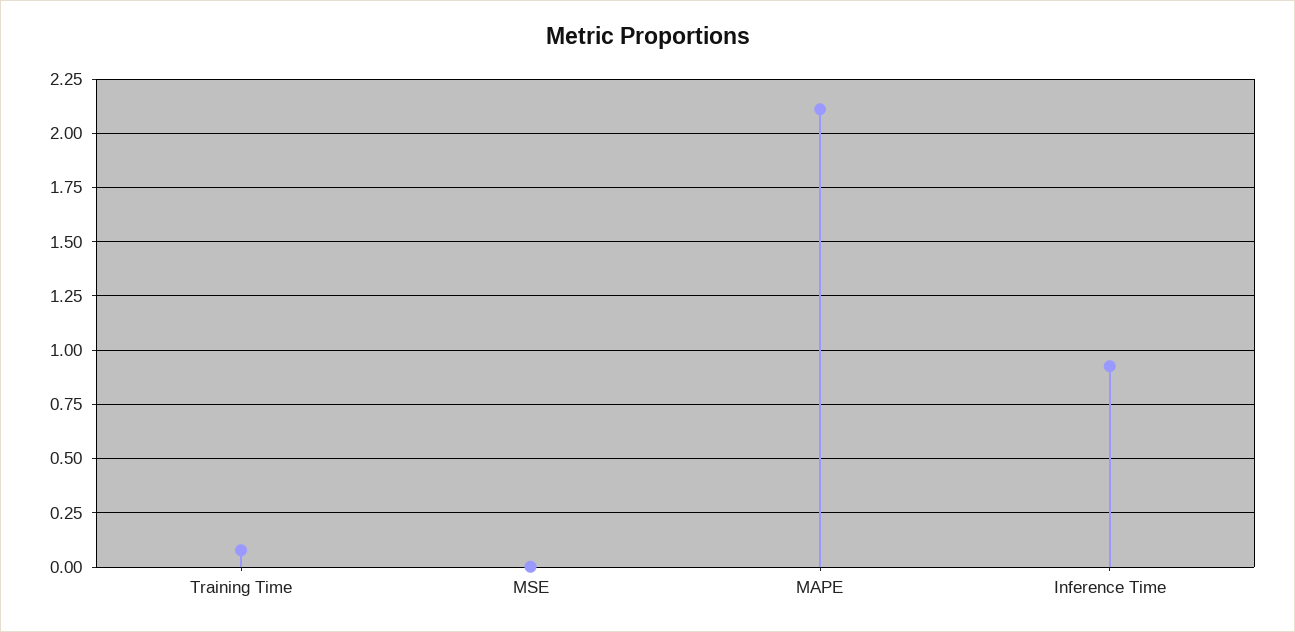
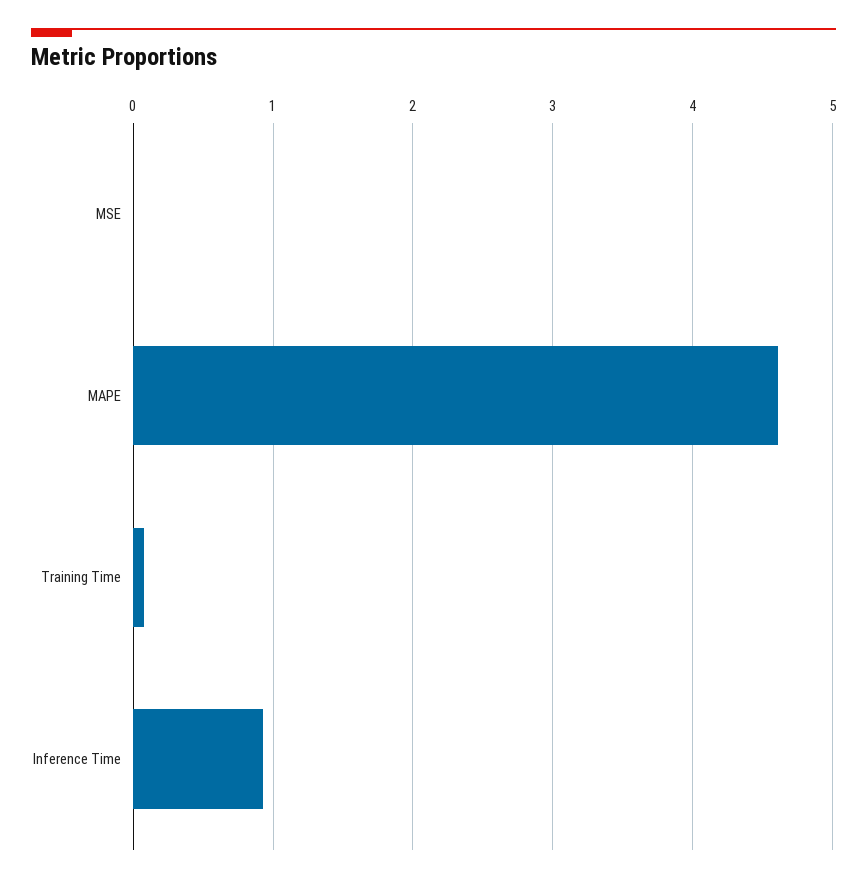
MAPE: 2.1 -> 4.6

